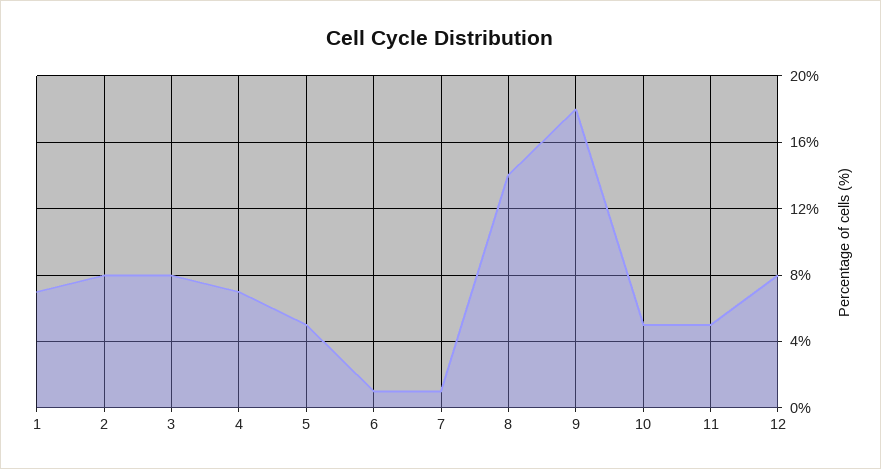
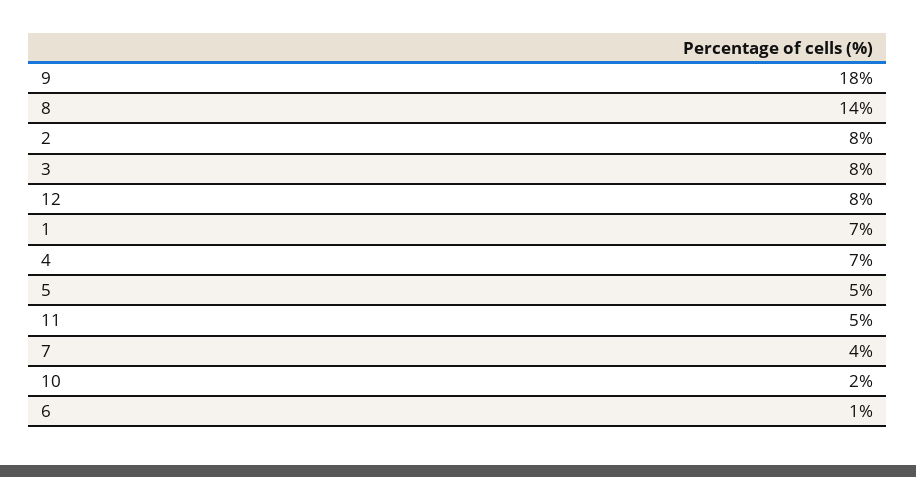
7: 1 -> 4
10: 5 -> 2

